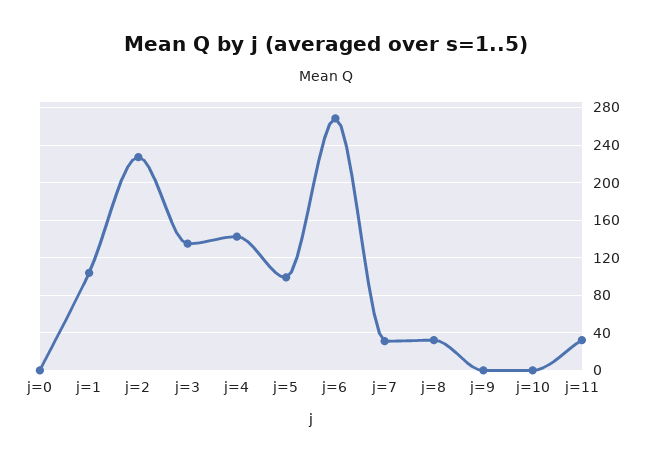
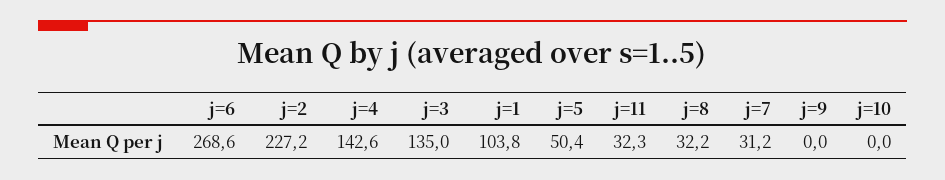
j=0: 0 -> none
j=5: 100 -> 50.4

